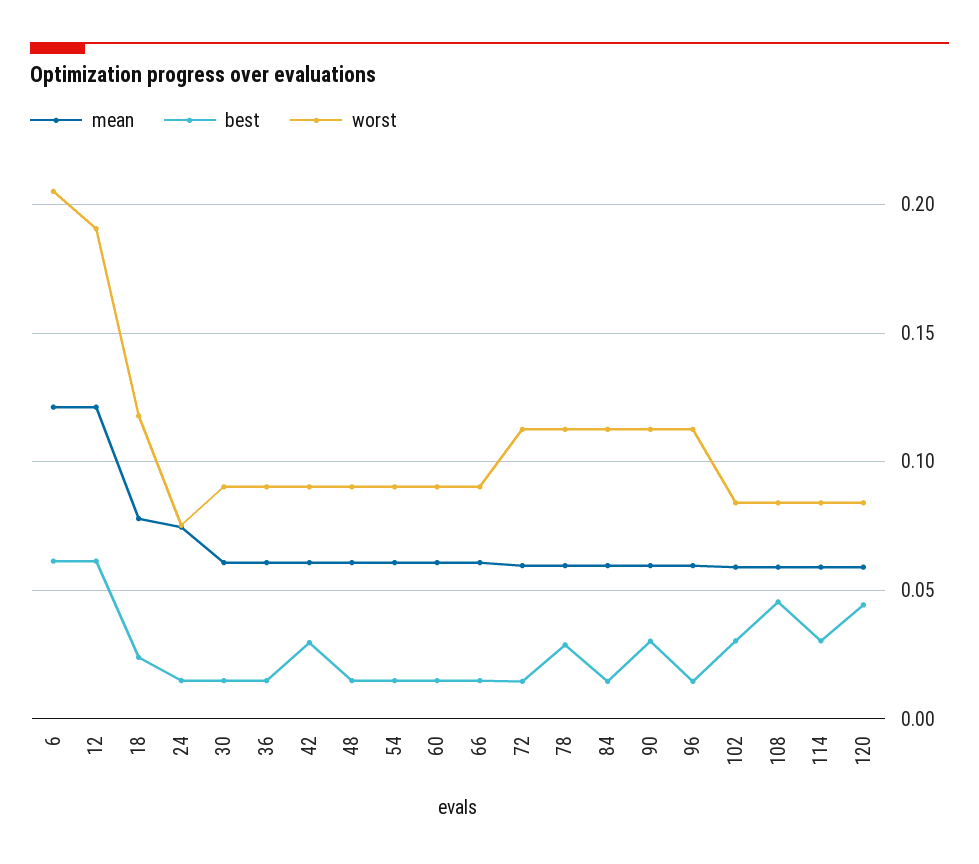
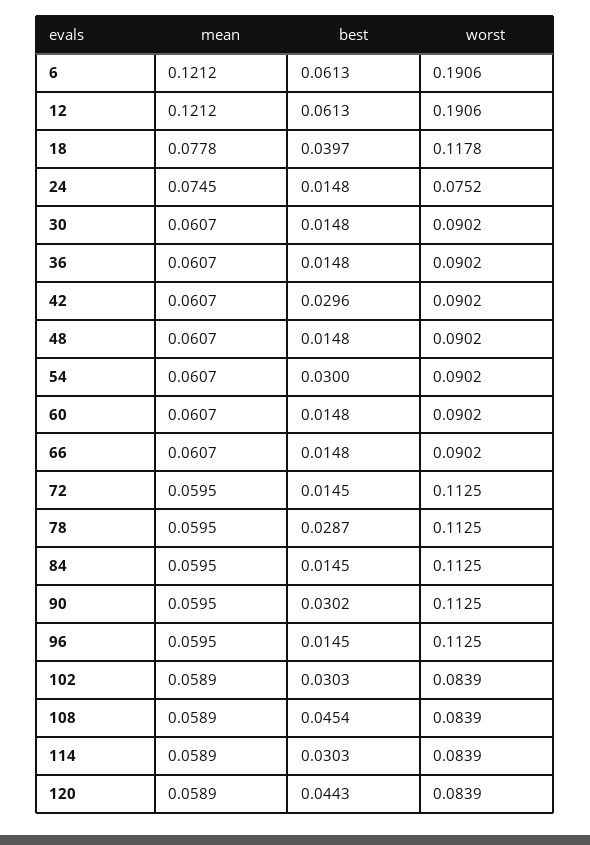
worst, 6: 0.205 -> 0.1906
best, 18: 0.025 -> 0.0397
best, 54: 0.015 -> 0.03

